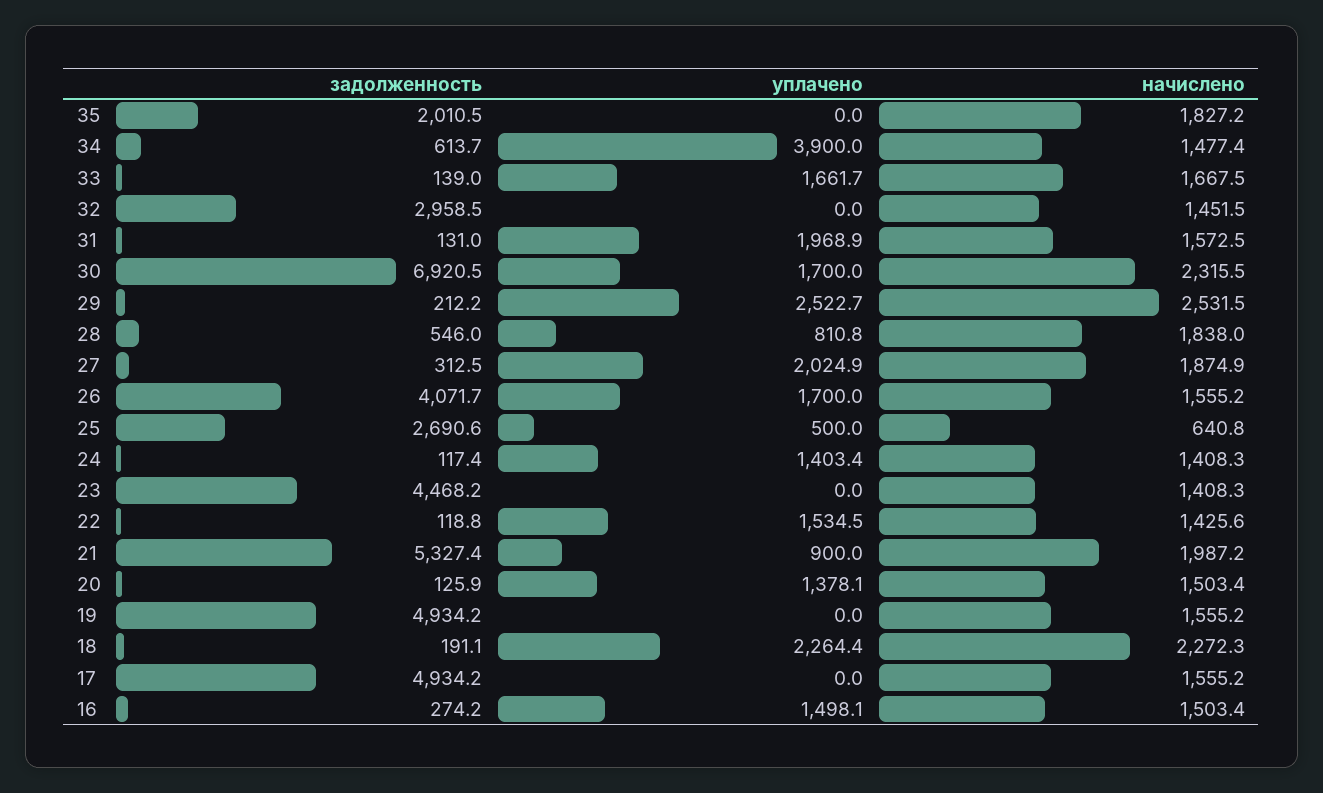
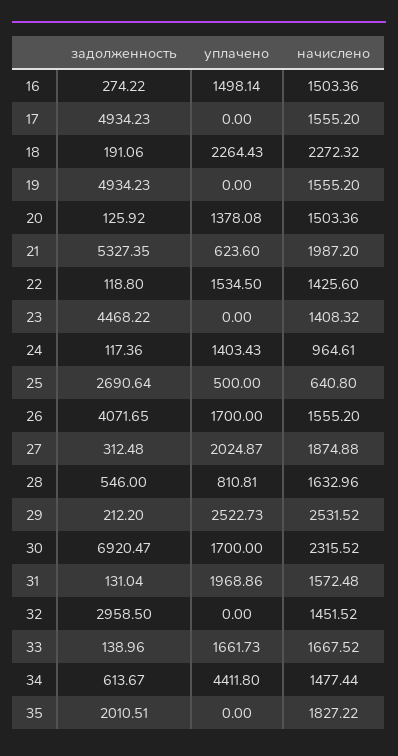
уплачено, 34: 3900 -> 4411.8
начислено, 28: 1838 -> 1632.96
начислено, 24: 1408.3 -> 964.61
уплачено, 21: 900 -> 623.6

